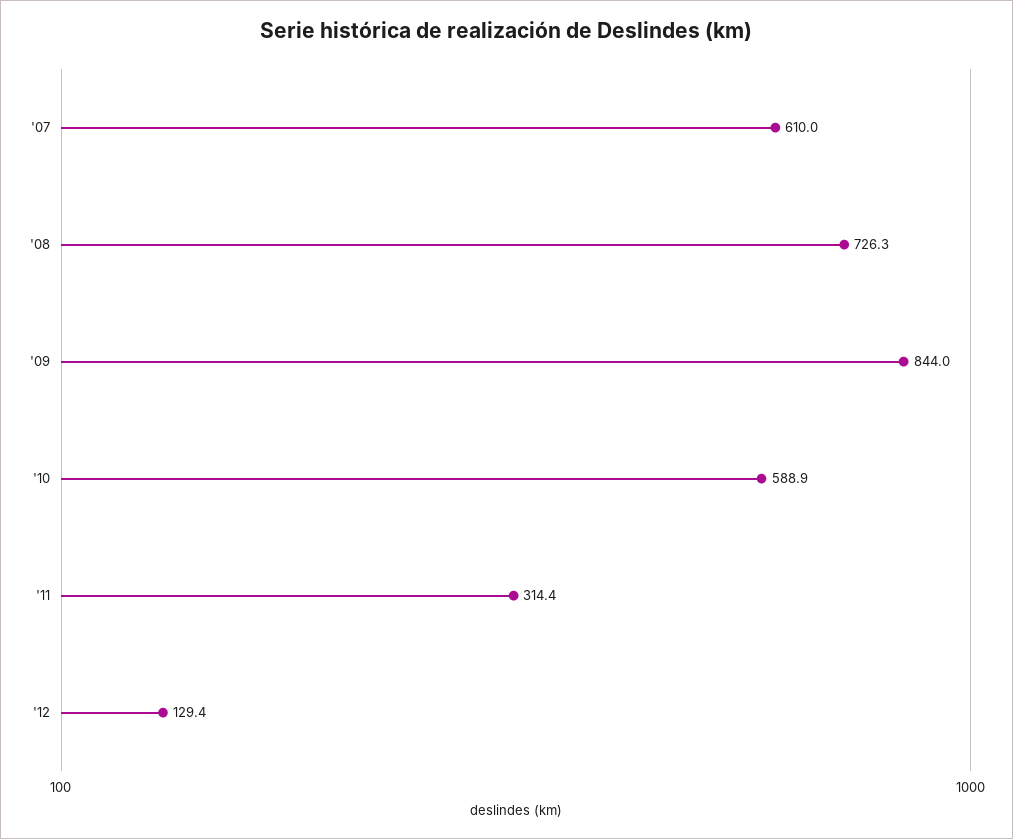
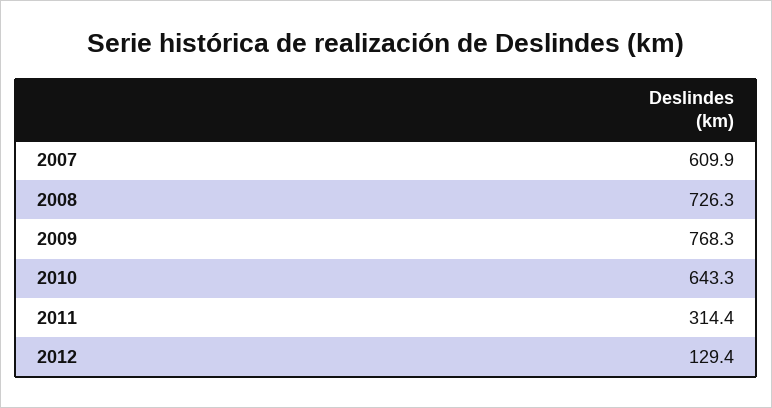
'07: 610 -> 609.9
'09: 844 -> 768.3
'10: 588.9 -> 643.3

